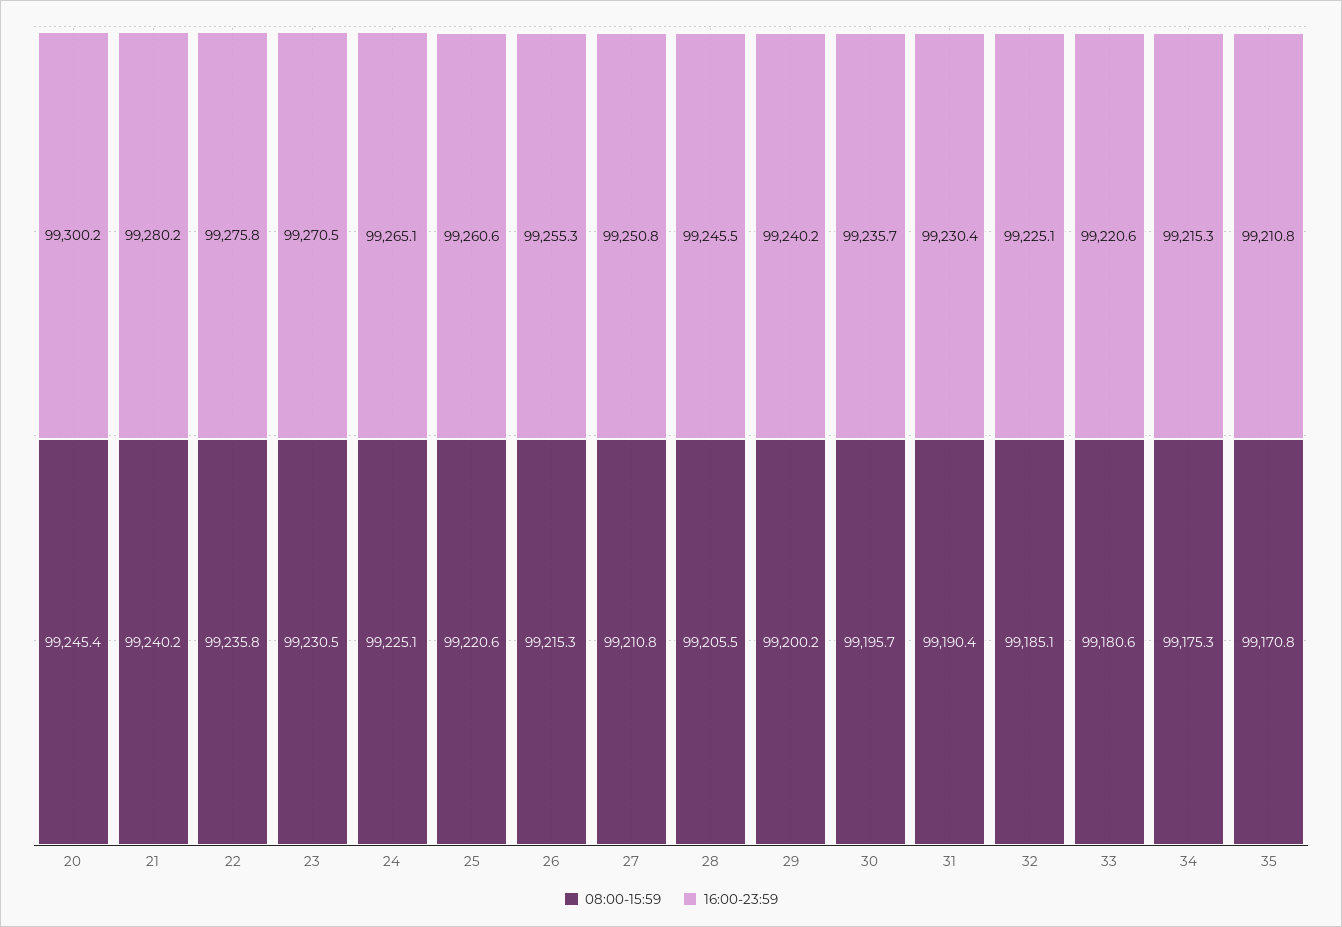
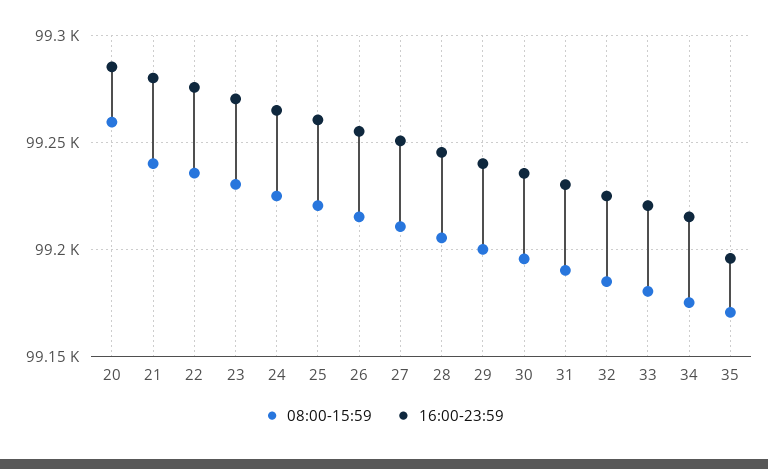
08:00-15:59, 20: 99245.4 -> 99260
16:00-23:59, 20: 99300.2 -> 99285
16:00-23:59, 35: 99210.8 -> 99195

